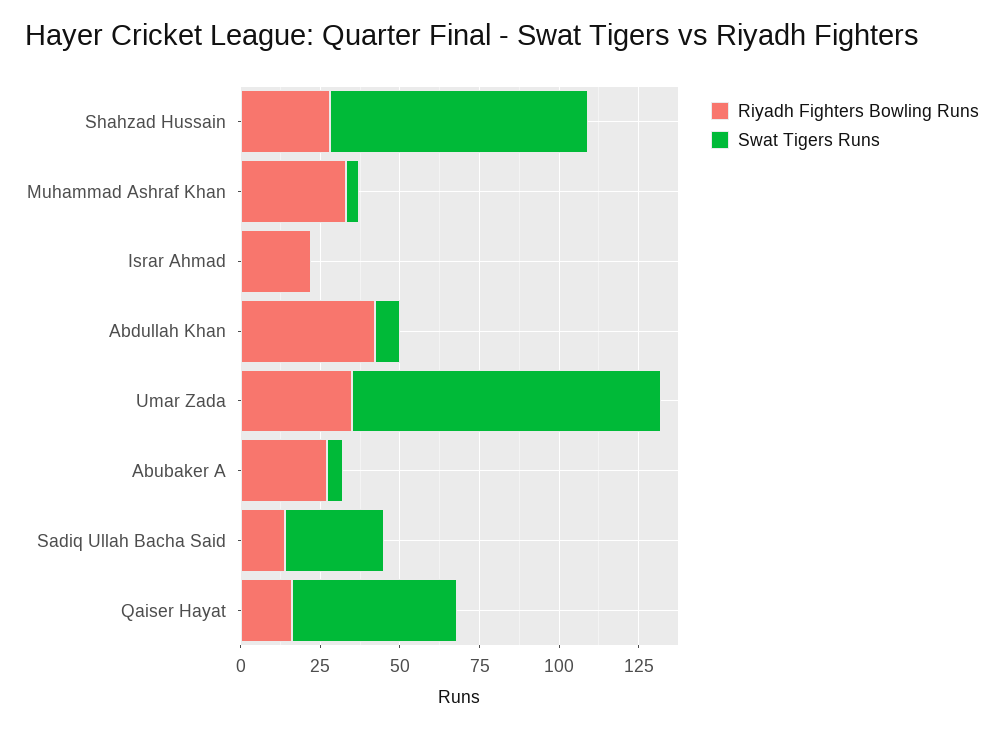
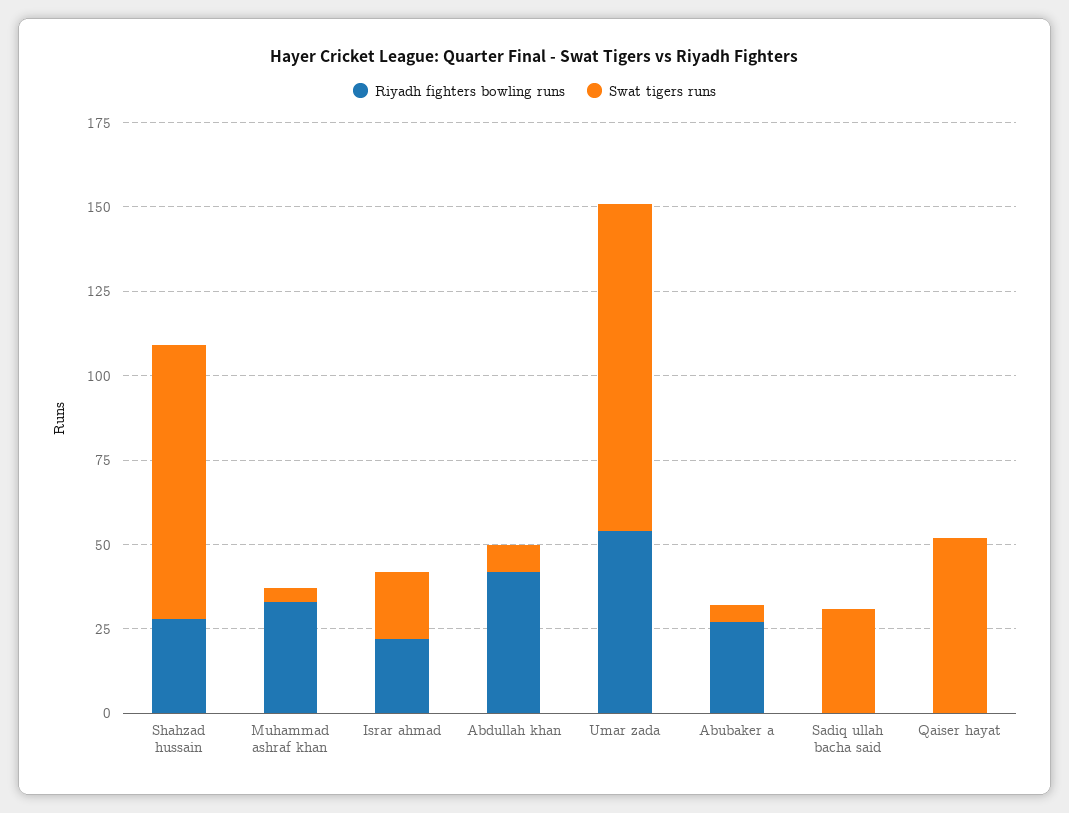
Swat Tigers Runs, Israr Ahmad: 0 -> 20
Riyadh Fighters Bowling Runs, Umar Zada: 35 -> 55
Riyadh Fighters Bowling Runs, Sadiq Ullah Bacha Said: 15 -> 0
Riyadh Fighters Bowling Runs, Qaiser Hayat: 15 -> 0

